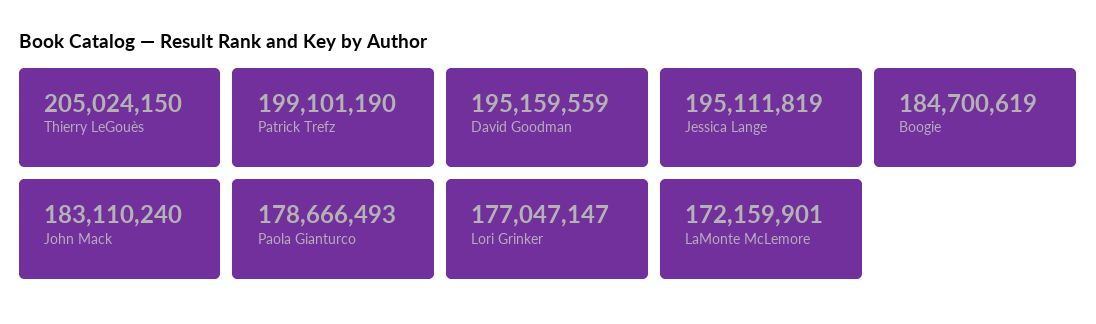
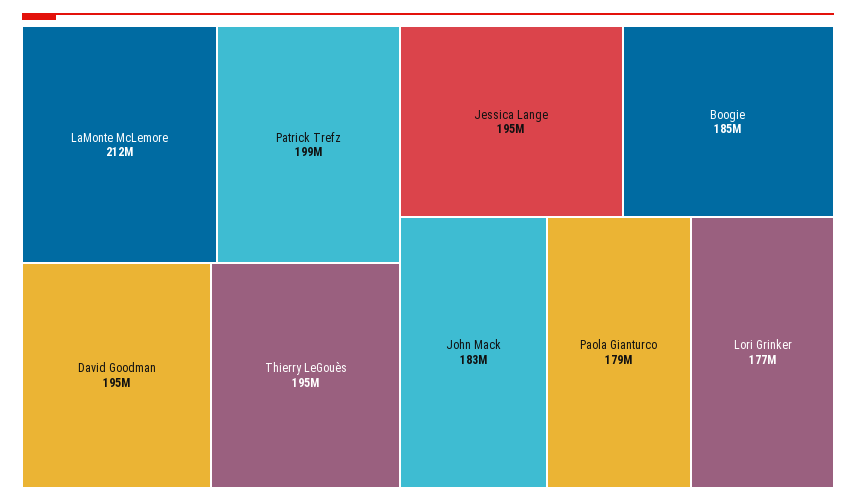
Thierry LeGouès: 205024150 -> 195000000
LaMonte McLemore: 172159901 -> 212000000

